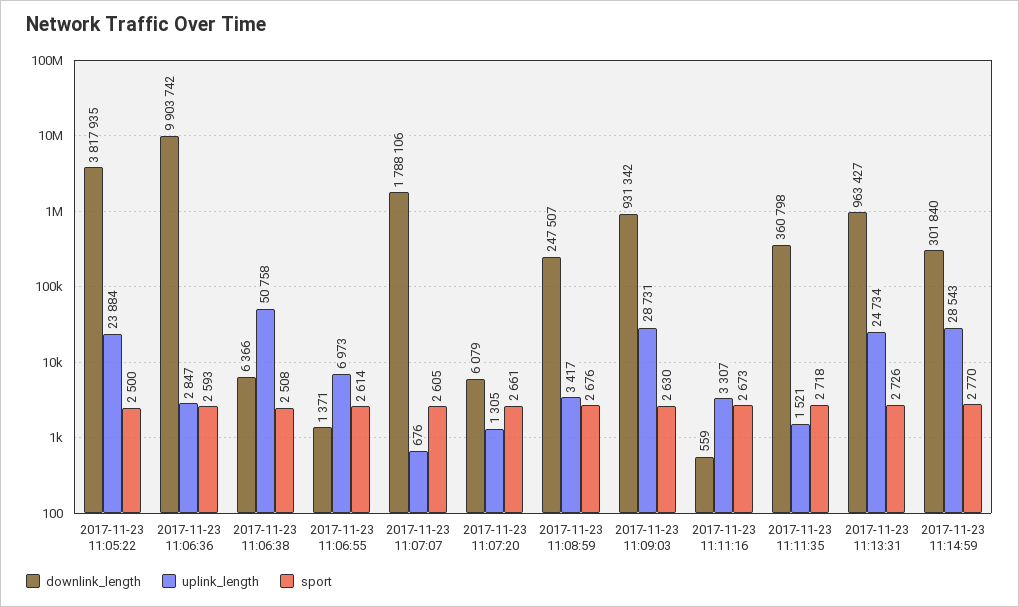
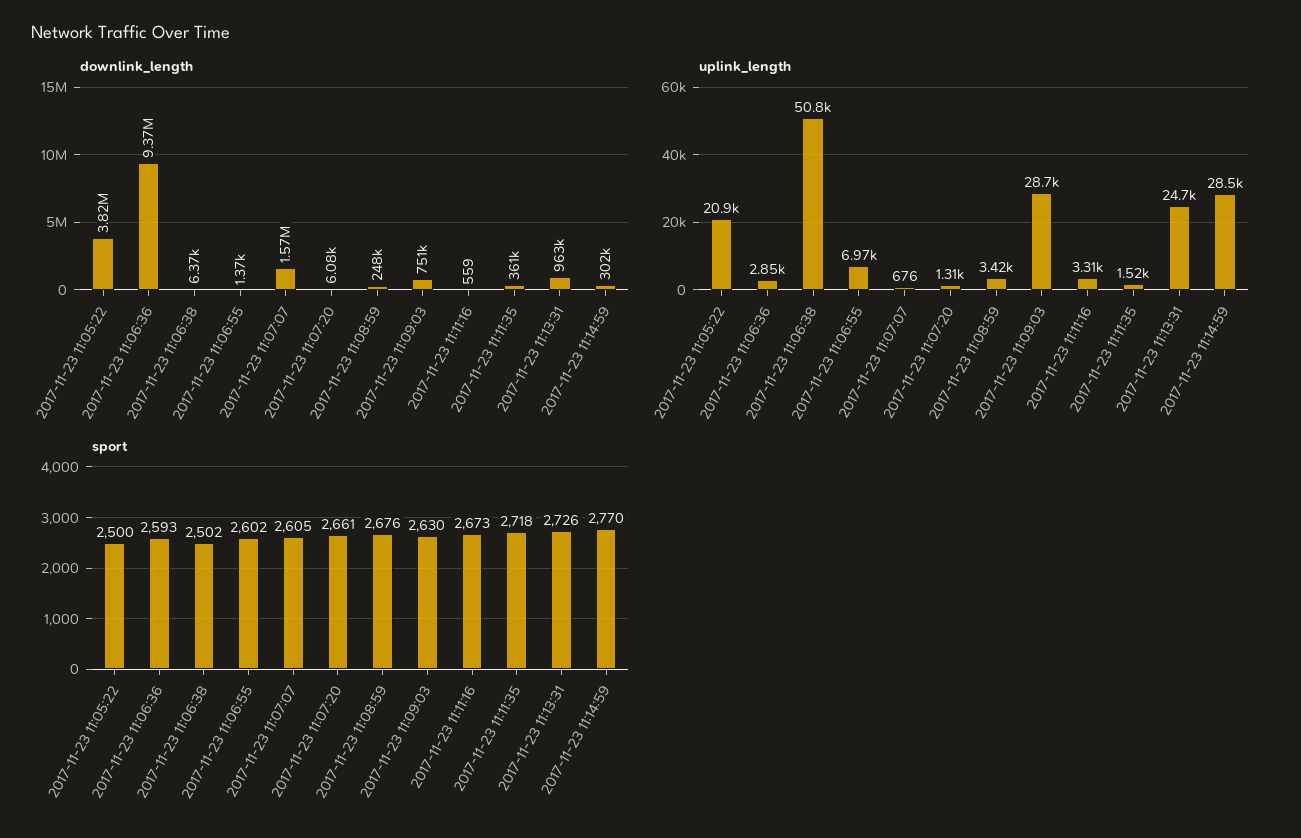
uplink_length, 2017-11-23 11:05:22: 23884 -> 20900
downlink_length, 2017-11-23 11:06:36: 9903742 -> 9370000
sport, 2017-11-23 11:06:38: 2508 -> 2502
sport, 2017-11-23 11:06:55: 2614 -> 2602
downlink_length, 2017-11-23 11:07:07: 1788106 -> 1570000
downlink_length, 2017-11-23 11:09:03: 931342 -> 751000

